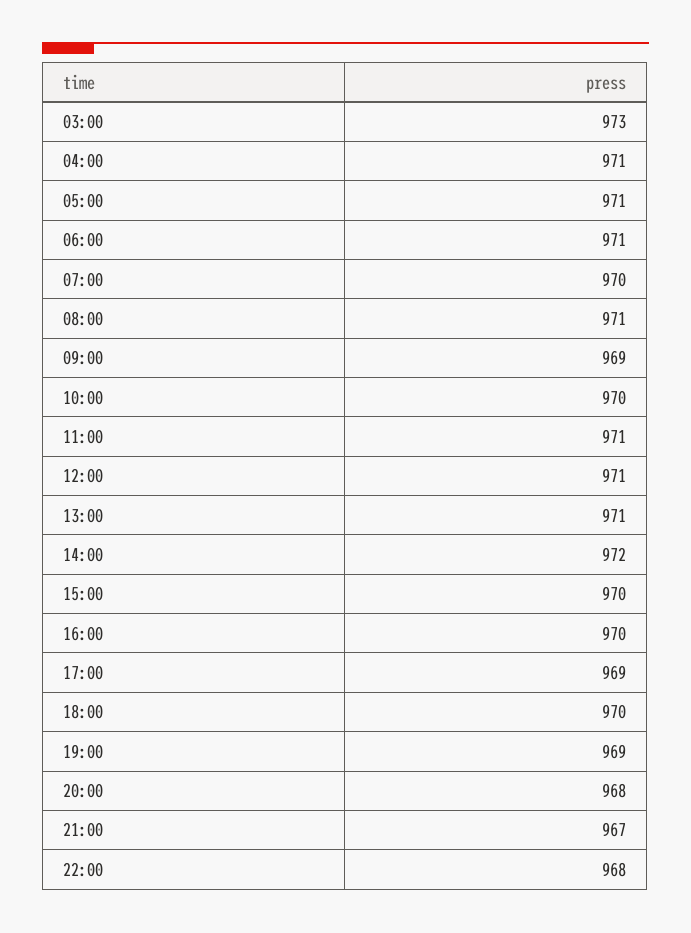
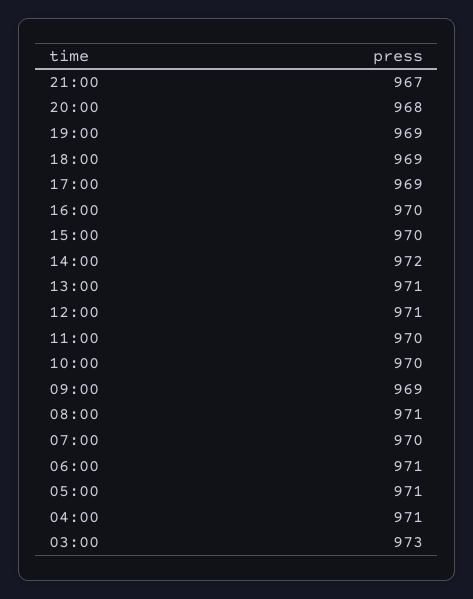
11:00: 971 -> 970
18:00: 970 -> 969
22:00: 968 -> none

